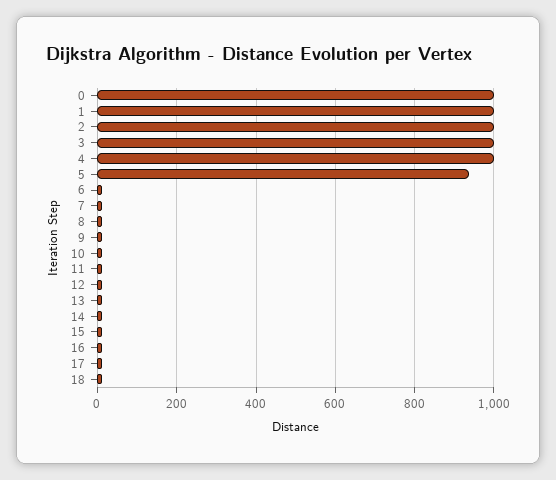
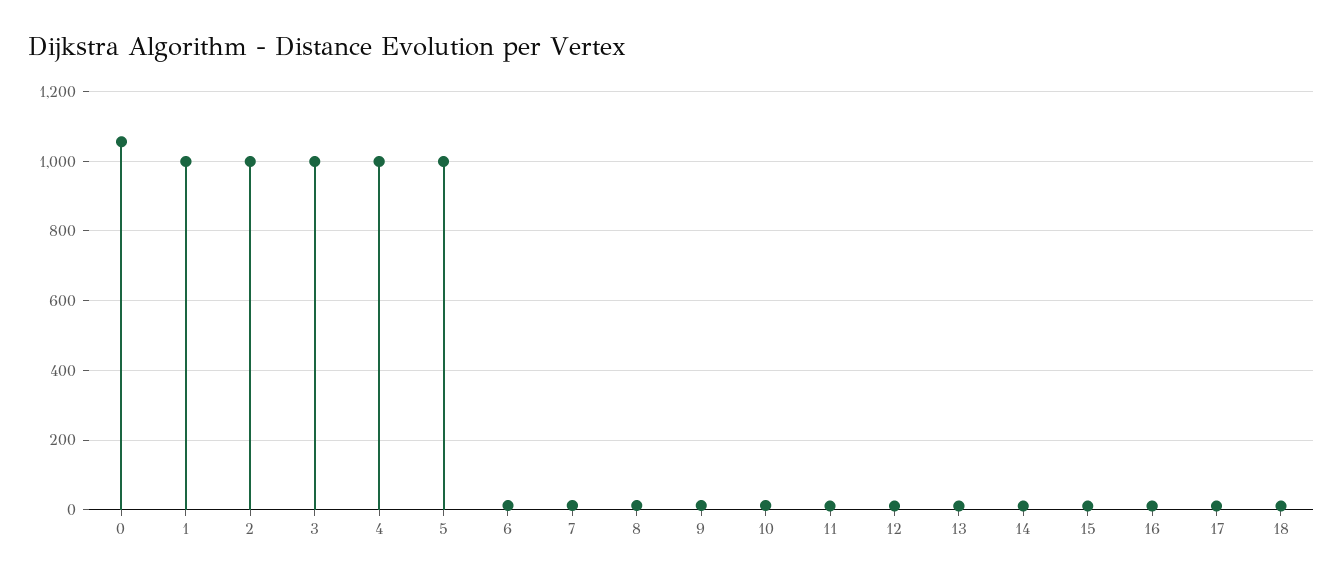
0: 1000 -> 1060
5: 940 -> 1000

